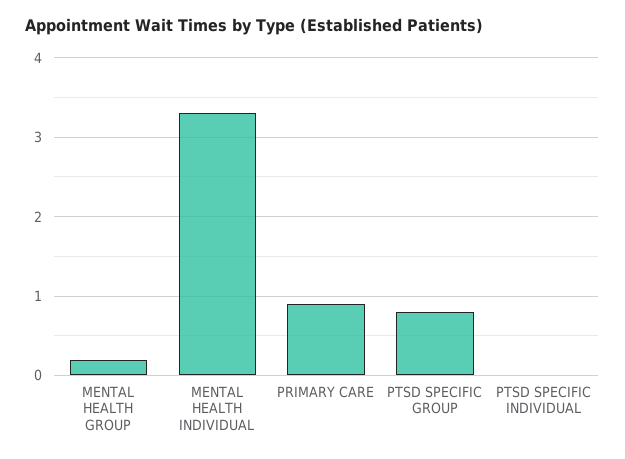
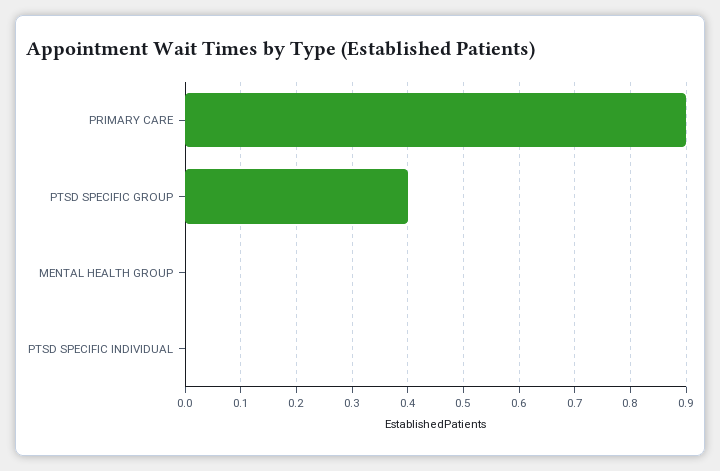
MENTAL HEALTH GROUP: 0.2 -> 0
MENTAL HEALTH INDIVIDUAL: 3.3 -> none
PTSD SPECIFIC GROUP: 0.8 -> 0.4

